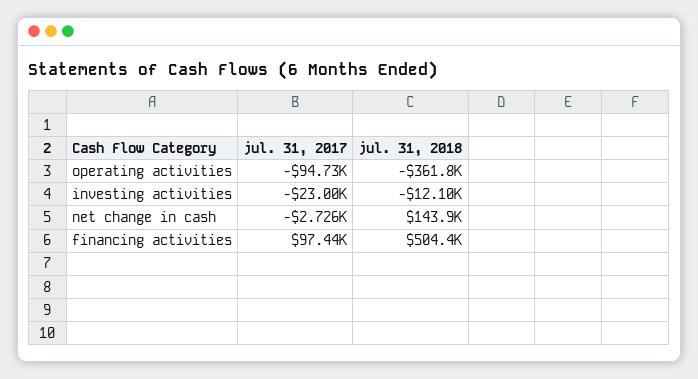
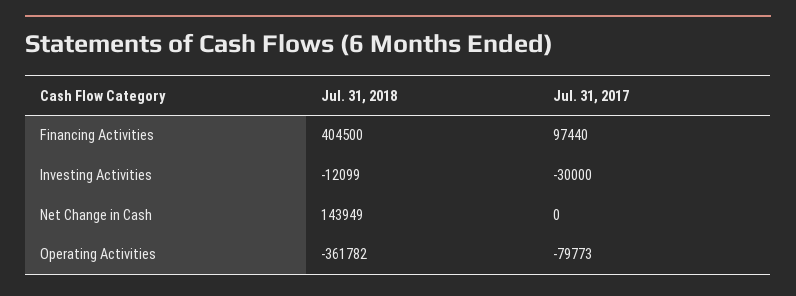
jul. 31, 2017, operating activities: -94730 -> -79773
jul. 31, 2017, investing activities: -23000 -> -30000
jul. 31, 2017, net change in cash: -2726 -> 0
jul. 31, 2018, financing activities: 504400 -> 404500

